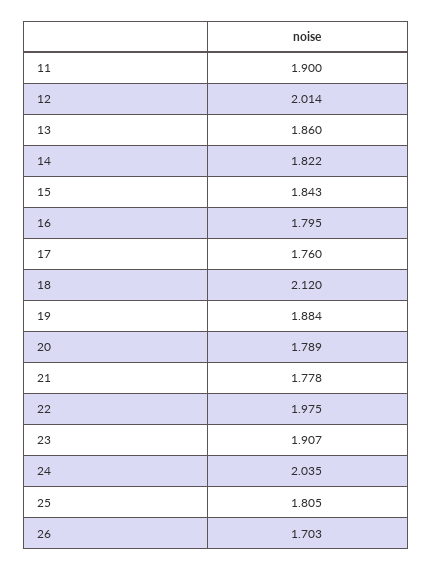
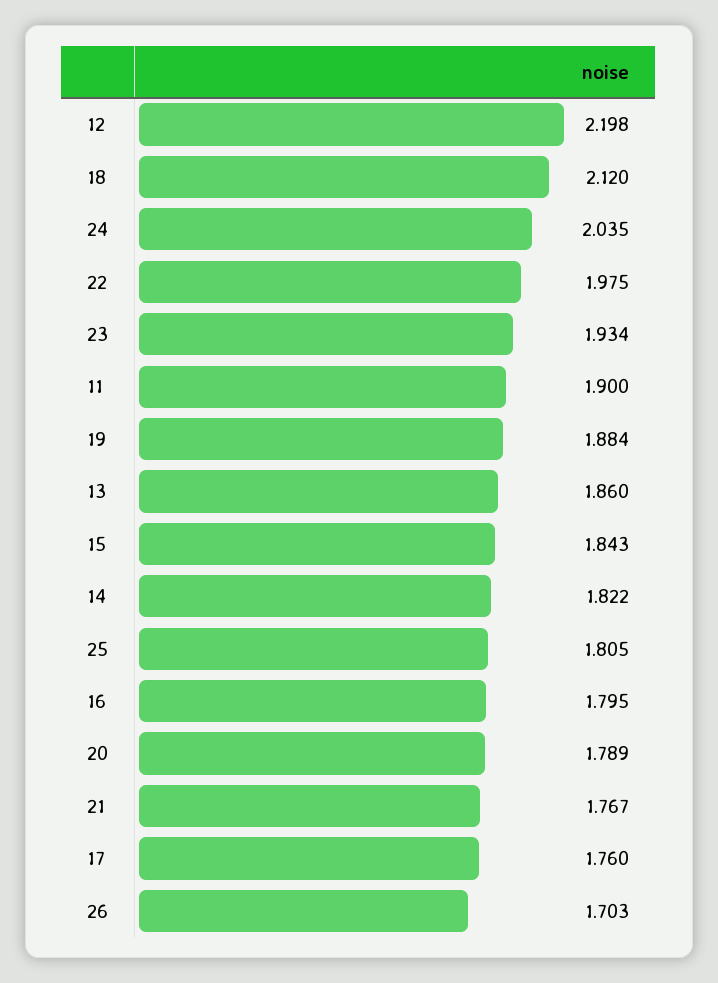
12: 2.014 -> 2.198
21: 1.778 -> 1.767
23: 1.907 -> 1.934

